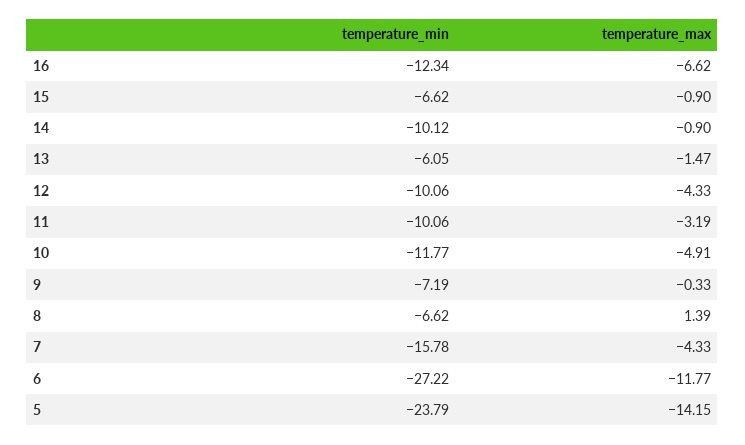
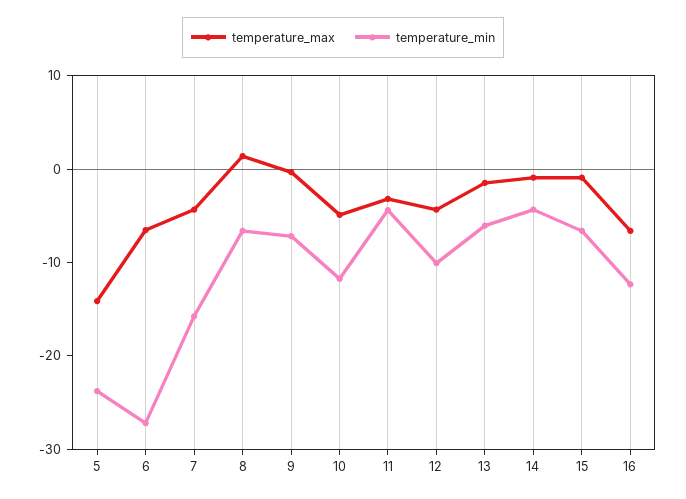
temperature_min, 14: -10.12 -> -4
temperature_min, 11: -10.06 -> -4
temperature_max, 6: -11.77 -> -6

